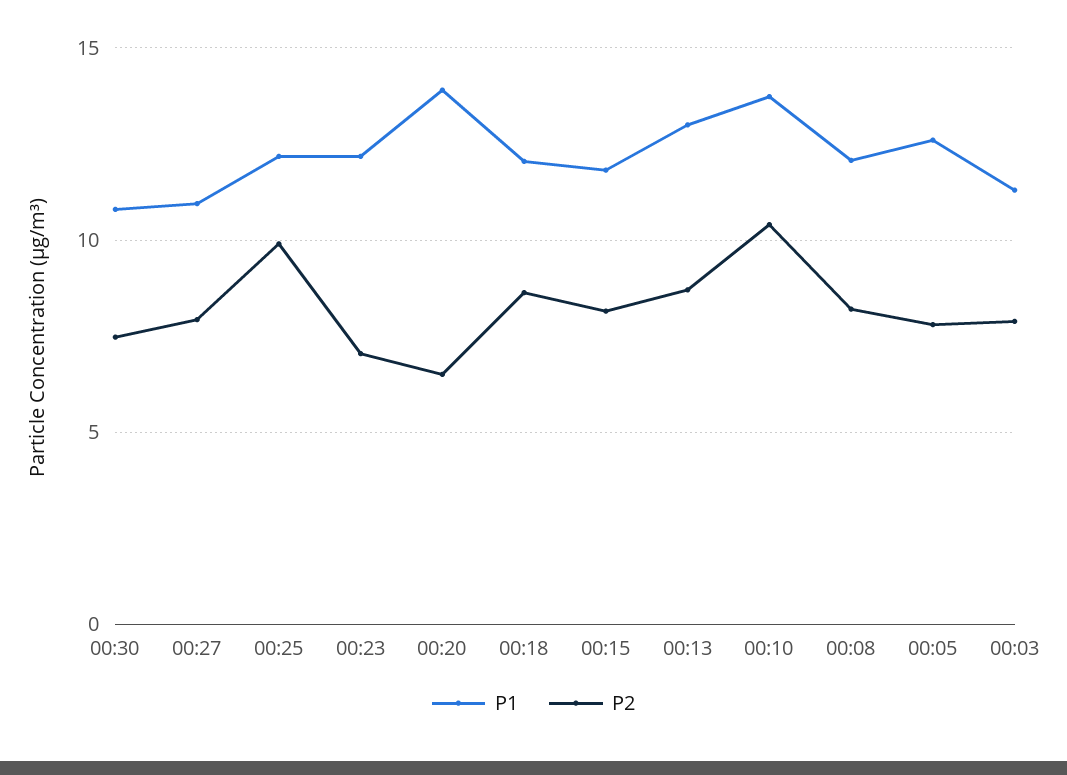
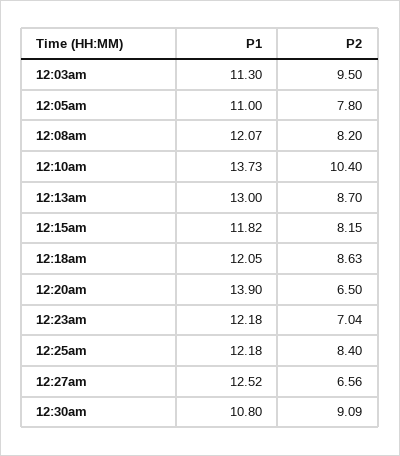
P2, 00:30: 7.5 -> 9.09
P1, 00:27: 11 -> 12.52
P2, 00:27: 8 -> 6.56
P2, 00:25: 10 -> 8.4
P1, 00:05: 12.5 -> 11
P2, 00:03: 8 -> 9.5

